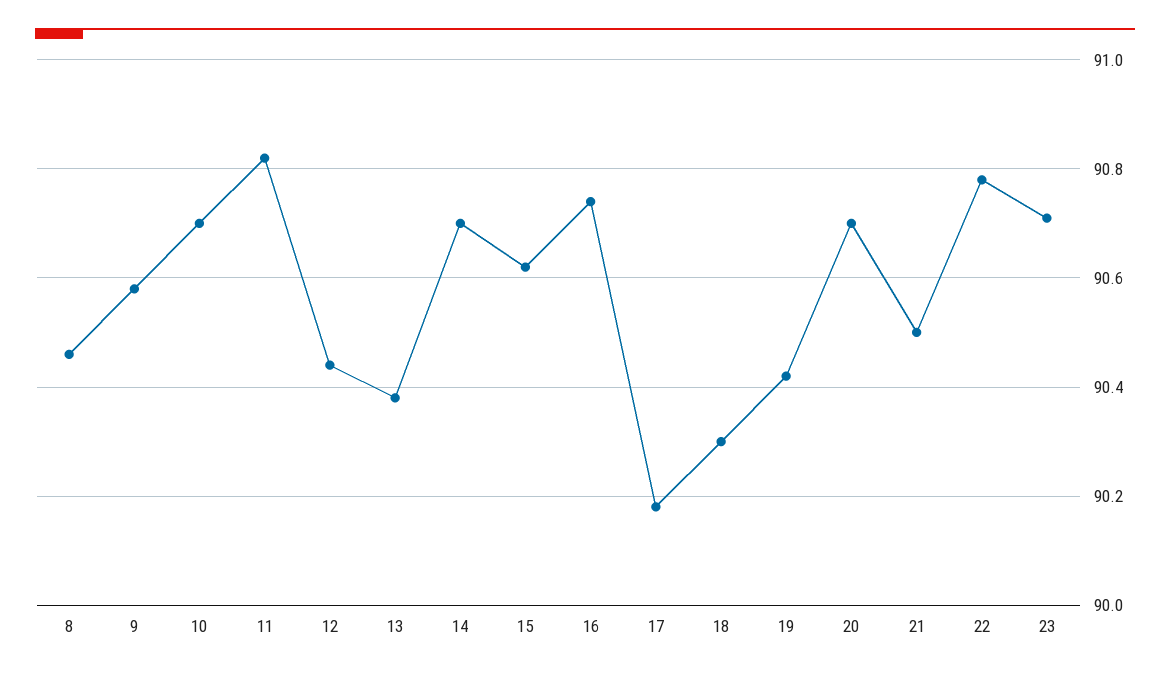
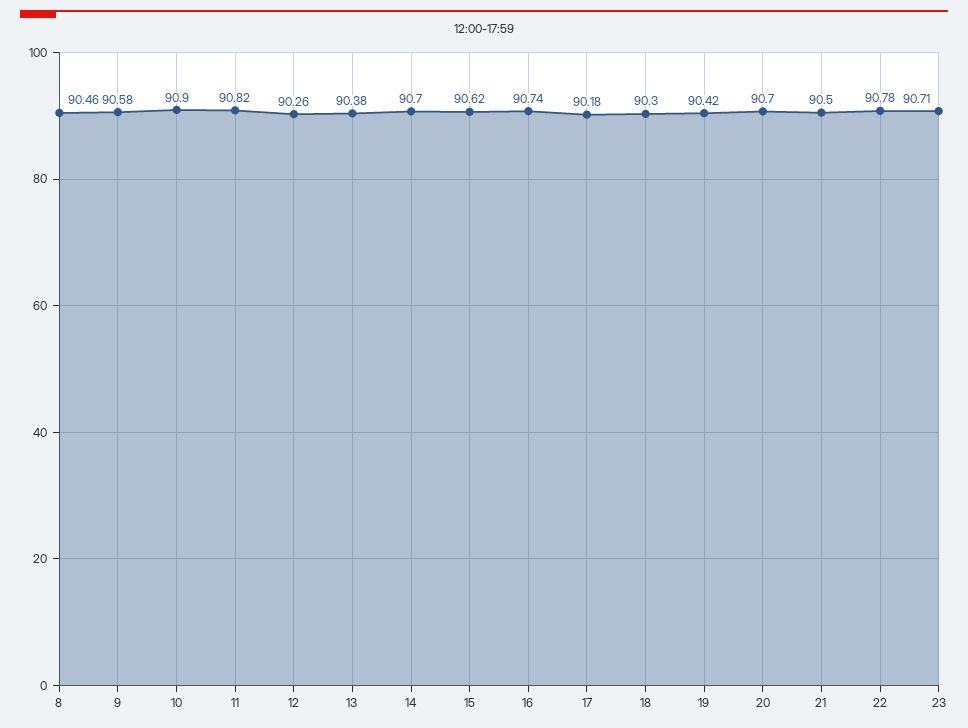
10: 90.7 -> 90.9
12: 90.45 -> 90.26

